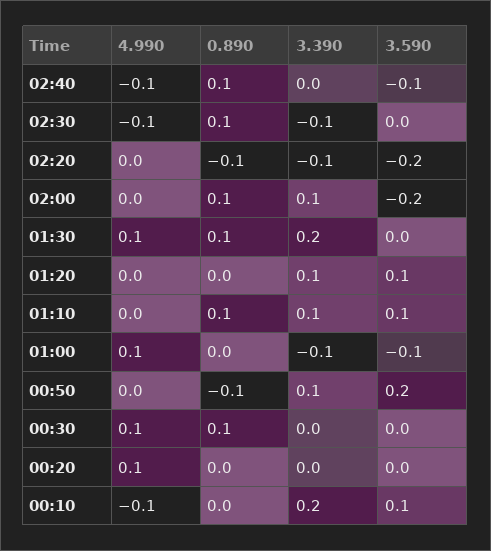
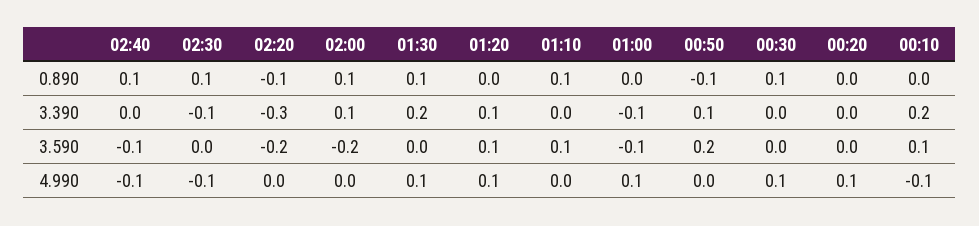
3.390, 02:20: -0.1 -> -0.3
4.990, 01:20: 0 -> 0.1
3.390, 01:10: 0.1 -> 0

